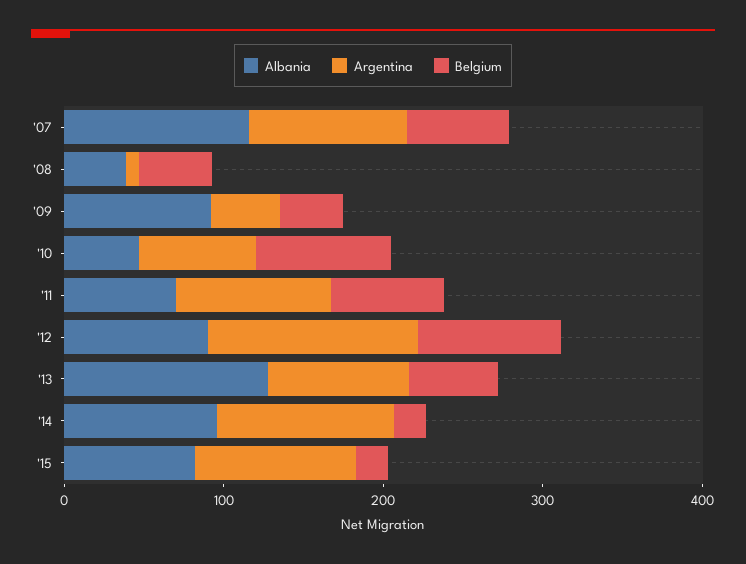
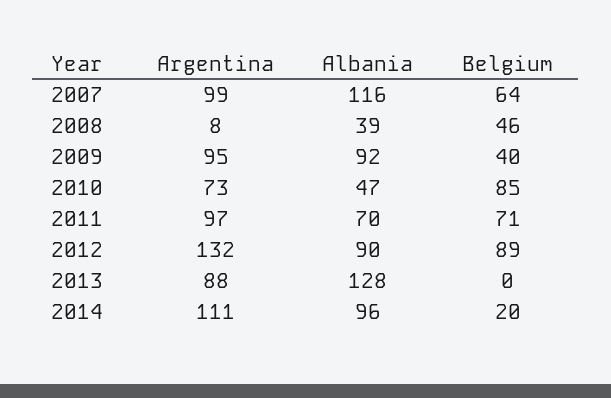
Argentina, '09: 40 -> 95
Belgium, '13: 60 -> 0
Albania, '15: 80 -> none
Argentina, '15: 100 -> none
Belgium, '15: 20 -> none

